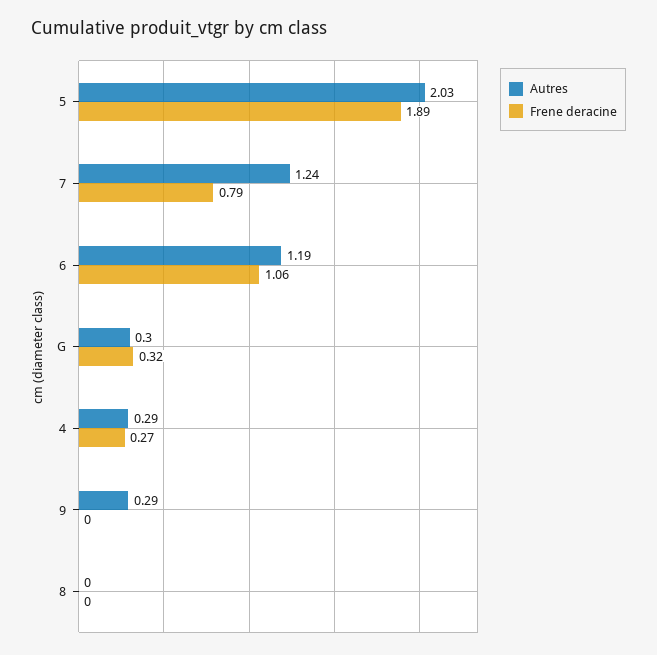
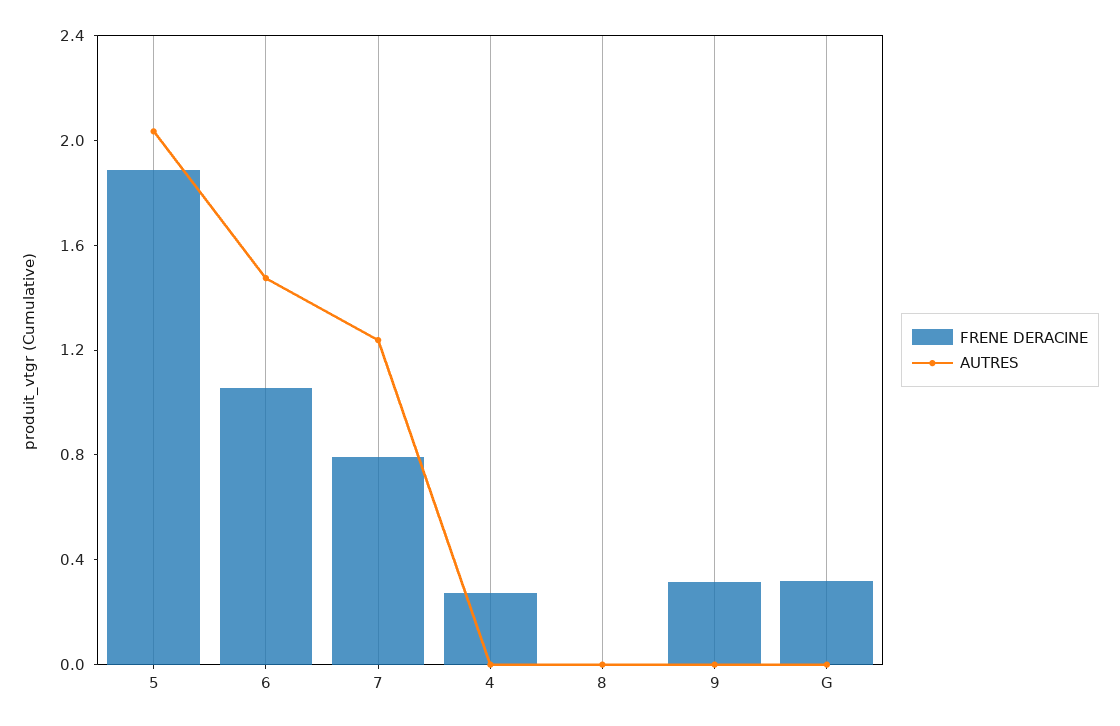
Autres, 6: 1.19 -> 1.5
Autres, G: 0.3 -> 0
Autres, 4: 0.29 -> 0
Autres, 9: 0.29 -> 0
Frene deracine, 9: 0 -> 0.3

